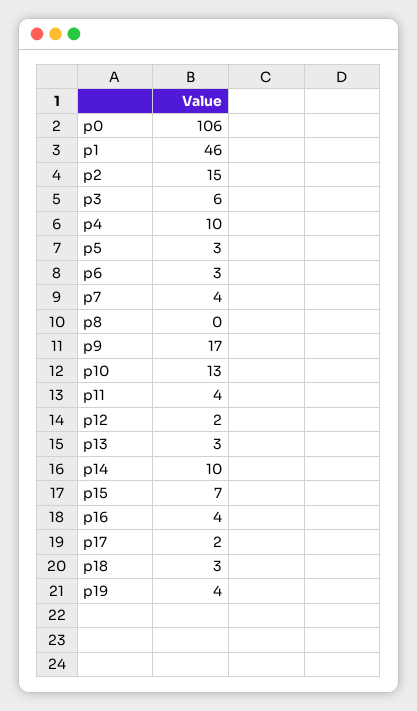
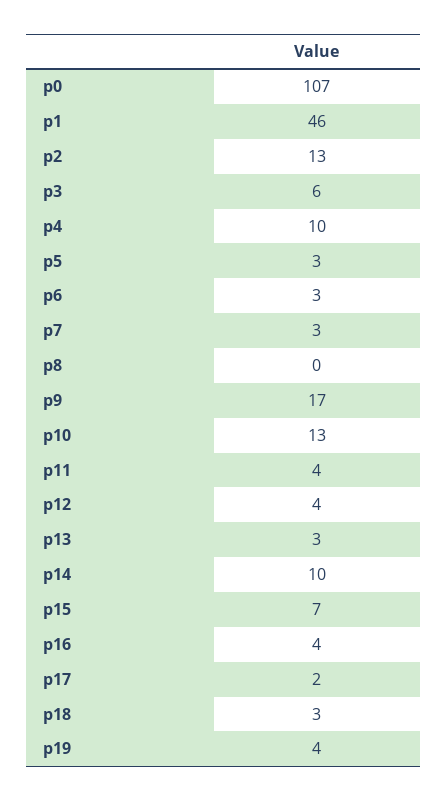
p0: 106 -> 107
p2: 15 -> 13
p7: 4 -> 3
p12: 2 -> 4

